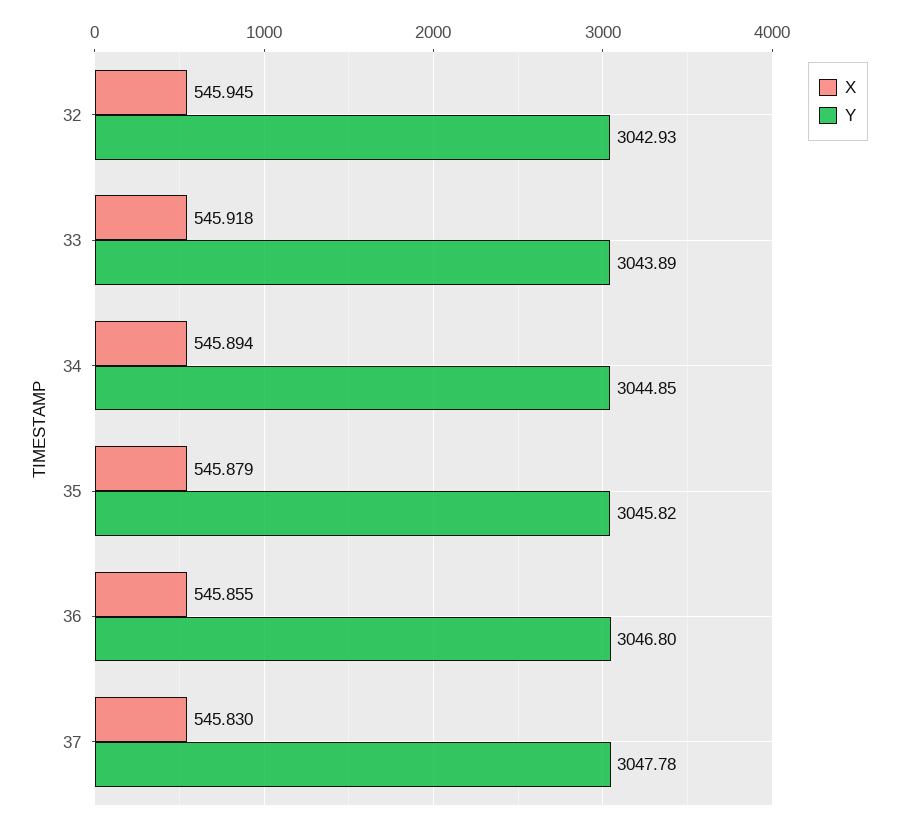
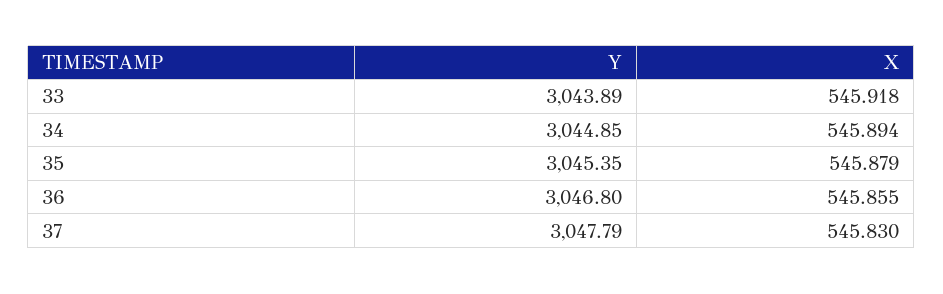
X, 32: 545.945 -> none
Y, 32: 3042.93 -> none
Y, 35: 3045.82 -> 3045.35
Y, 37: 3047.78 -> 3047.79

